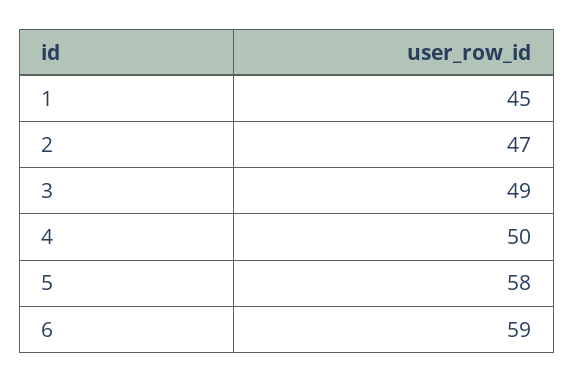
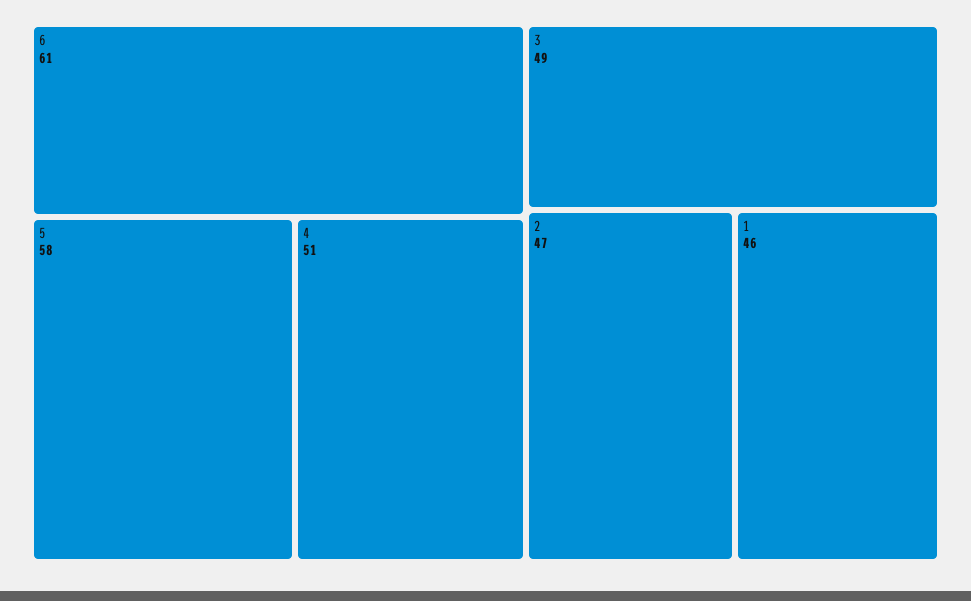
1: 45 -> 46
4: 50 -> 51
6: 59 -> 61

